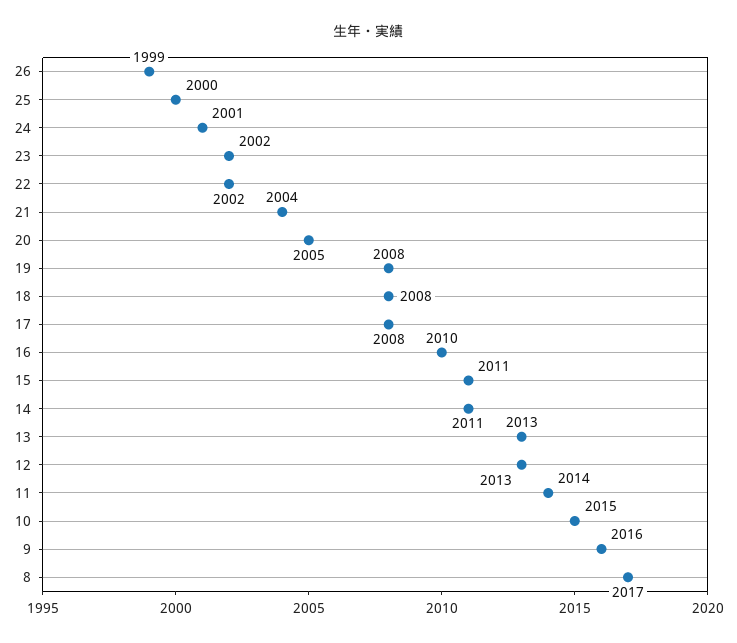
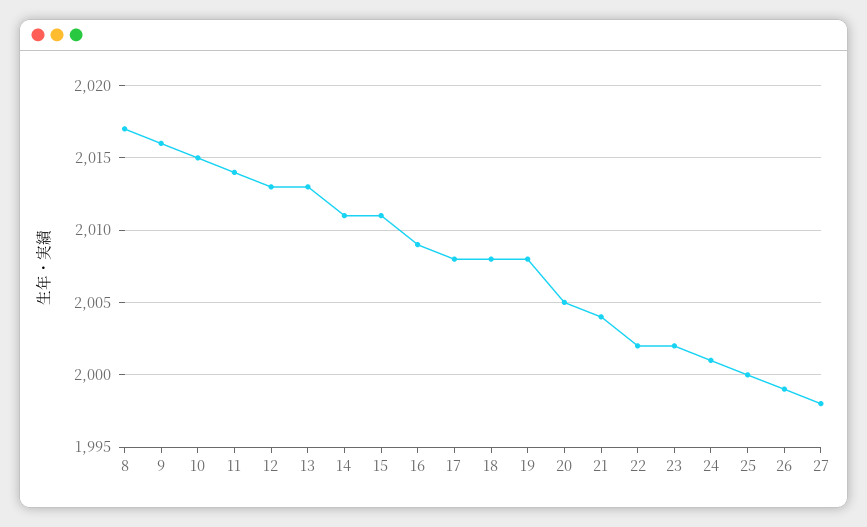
16: 2010 -> 2009
27: none -> 1998

